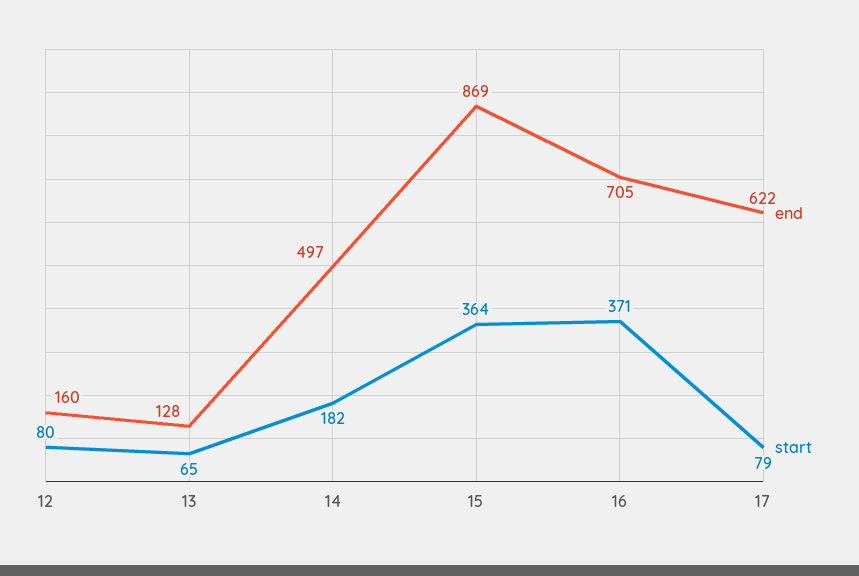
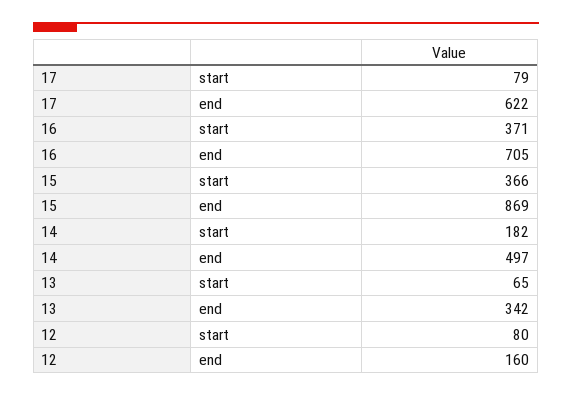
end, 13: 128 -> 342
start, 15: 364 -> 366

